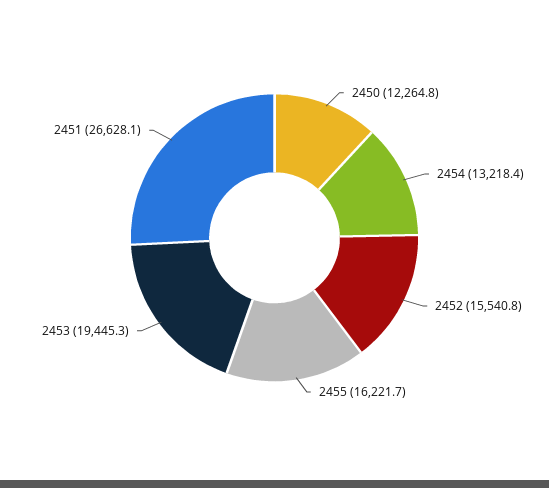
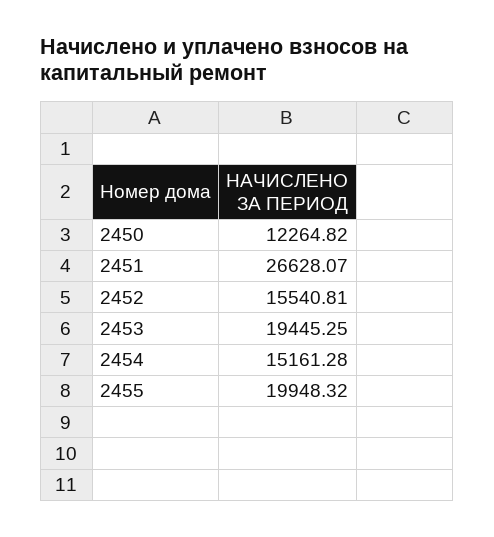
2454: 13218.4 -> 15161.28
2455: 16221.7 -> 19948.32

